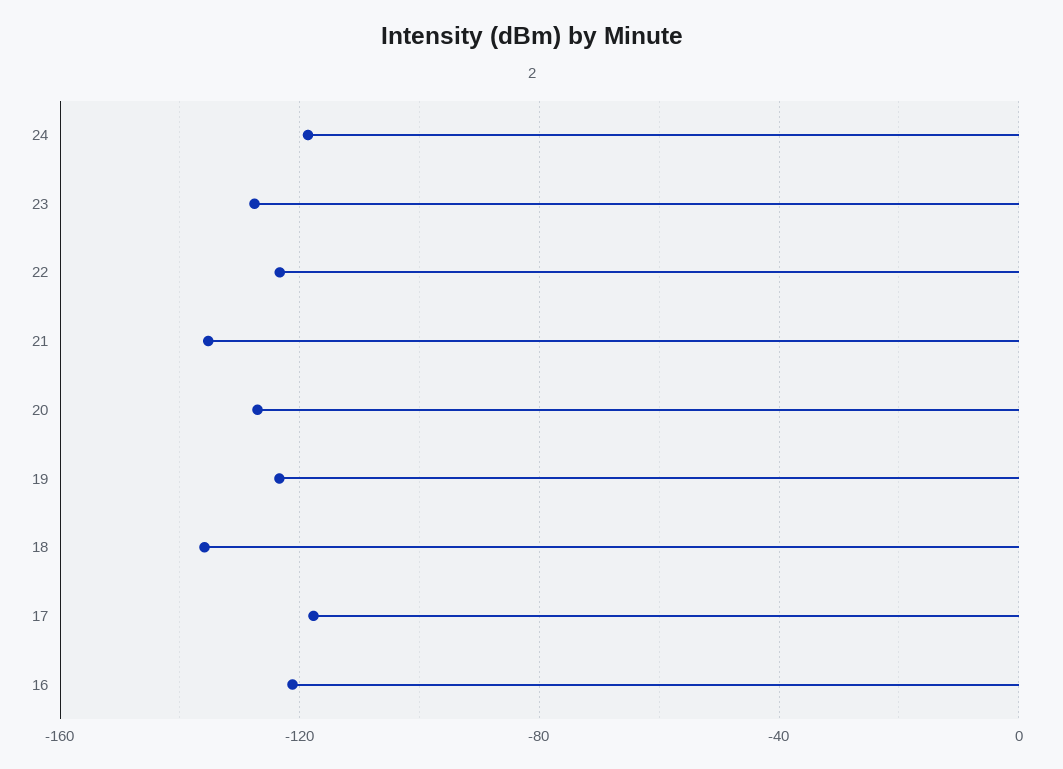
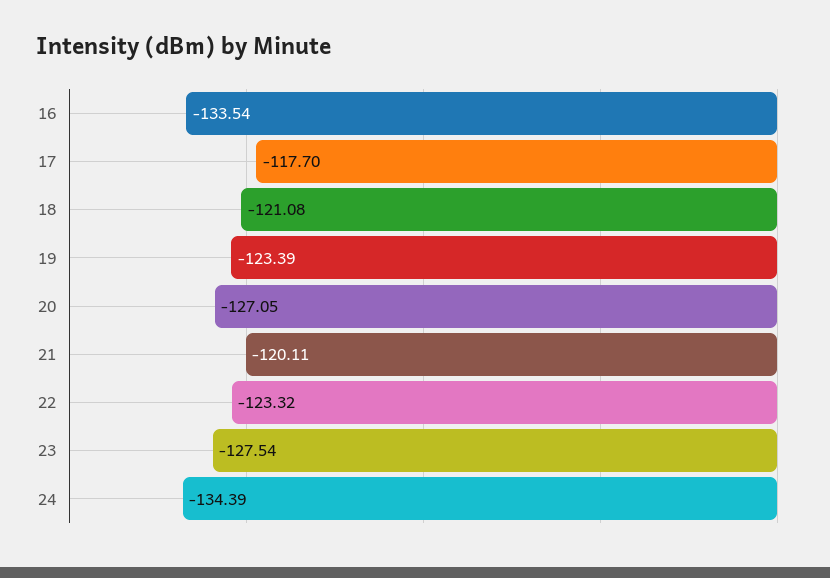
24: -120 -> -134.39
21: -135 -> -120.11
18: -135 -> -121.08
16: -120 -> -133.54

